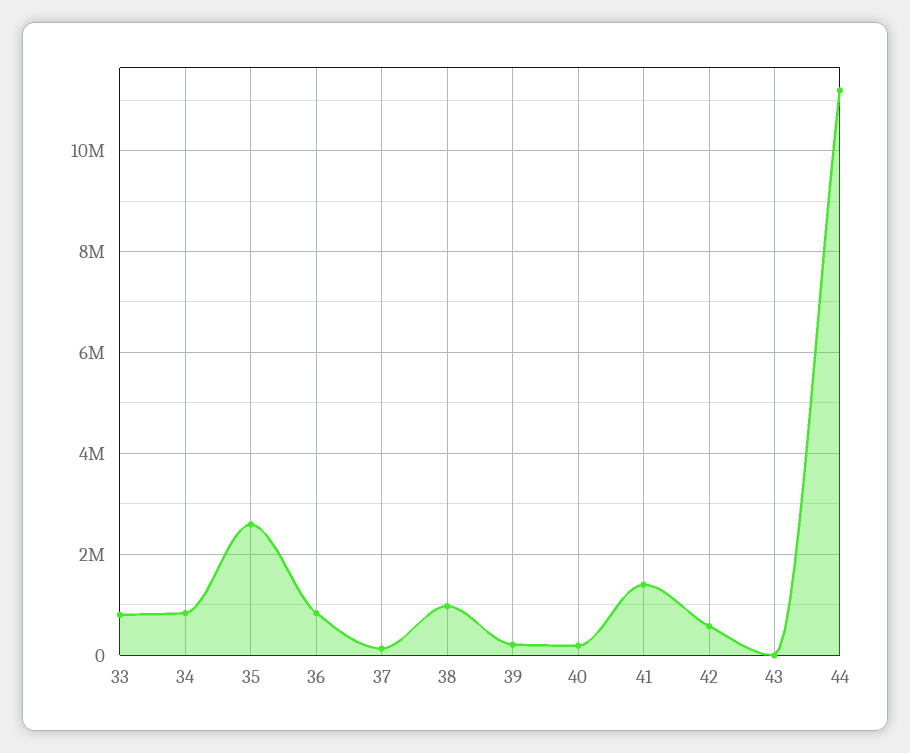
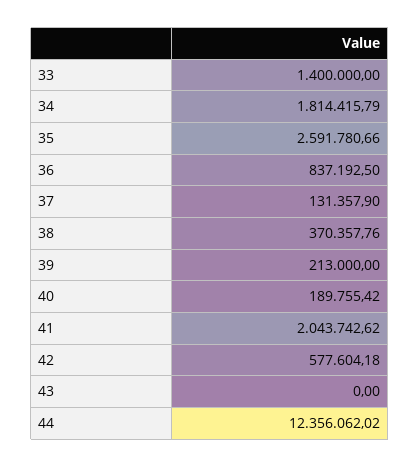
33: 800000 -> 1400000
34: 800000 -> 1814415.79
38: 1000000 -> 370357.76
41: 1400000 -> 2043742.62
44: 11200000 -> 12356062.02

